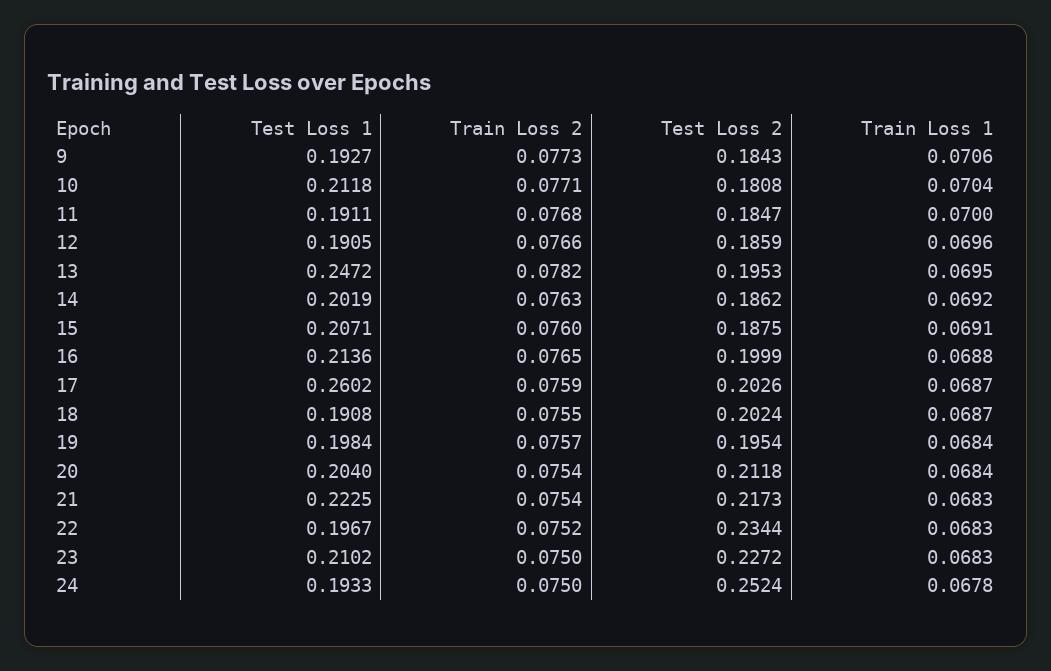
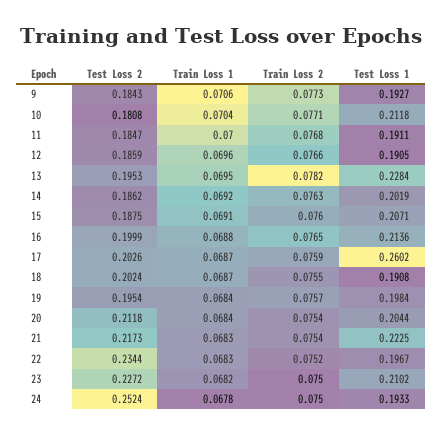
Test Loss 1, 13: 0.2472 -> 0.2284
Test Loss 1, 20: 0.204 -> 0.2044
Train Loss 1, 23: 0.0683 -> 0.0682

